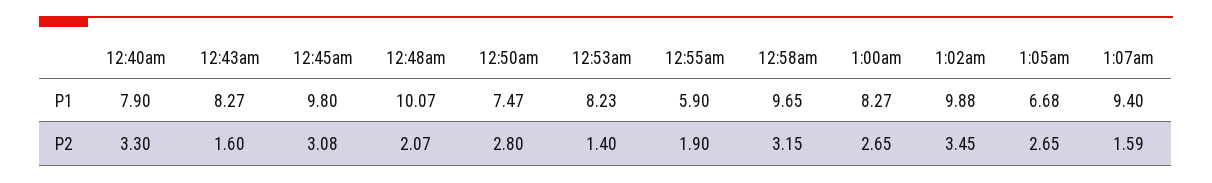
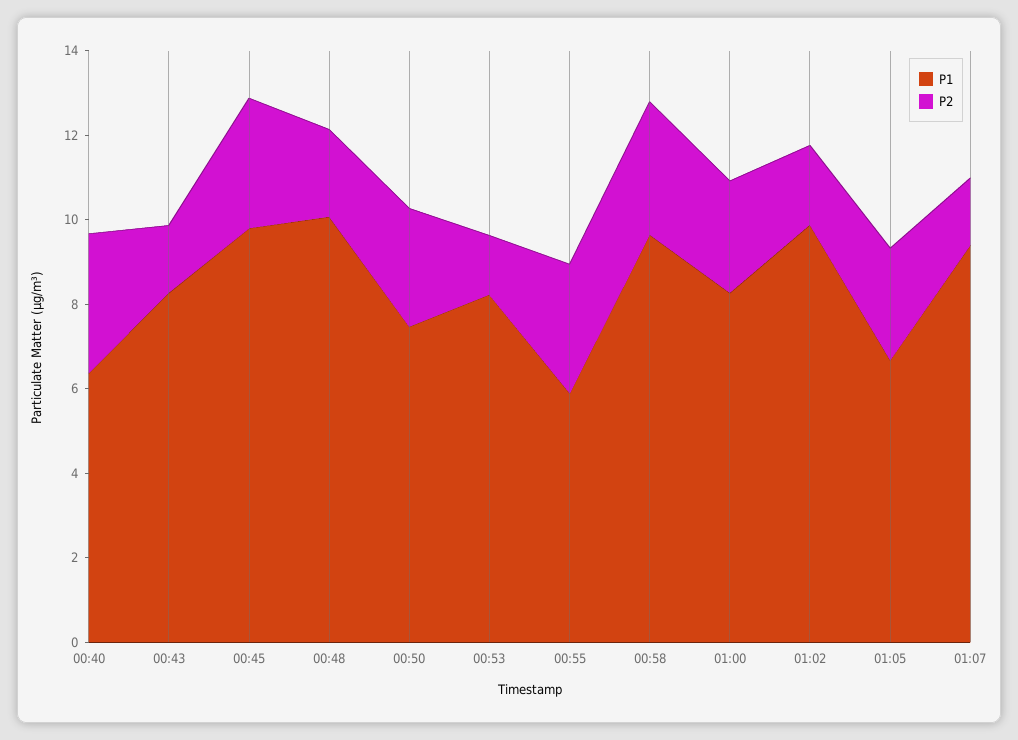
P1, 12:40am: 7.9 -> 6.5
P2, 12:55am: 1.9 -> 3
P2, 1:02am: 3.45 -> 2

